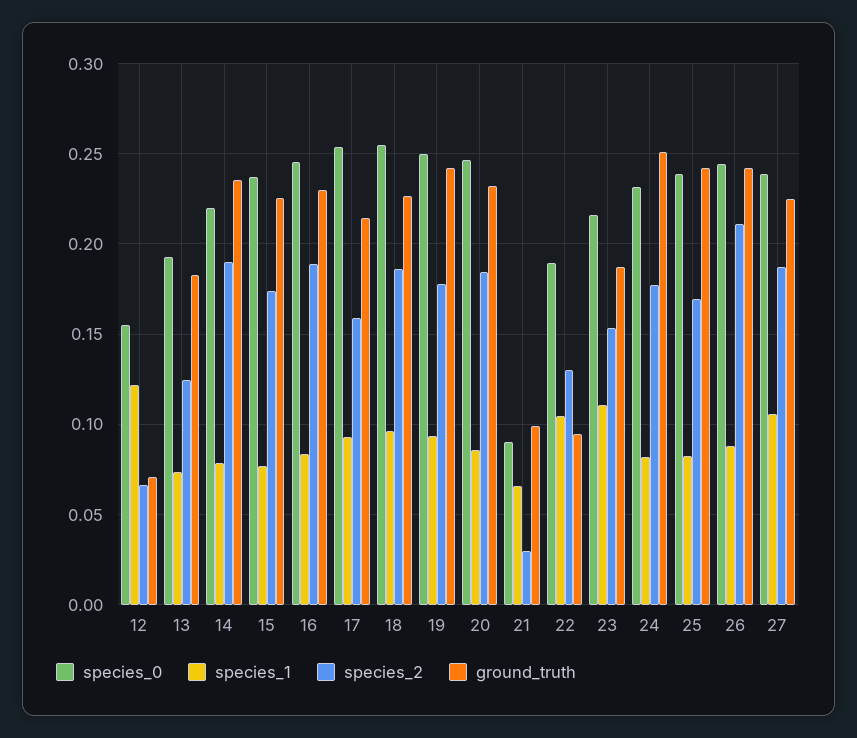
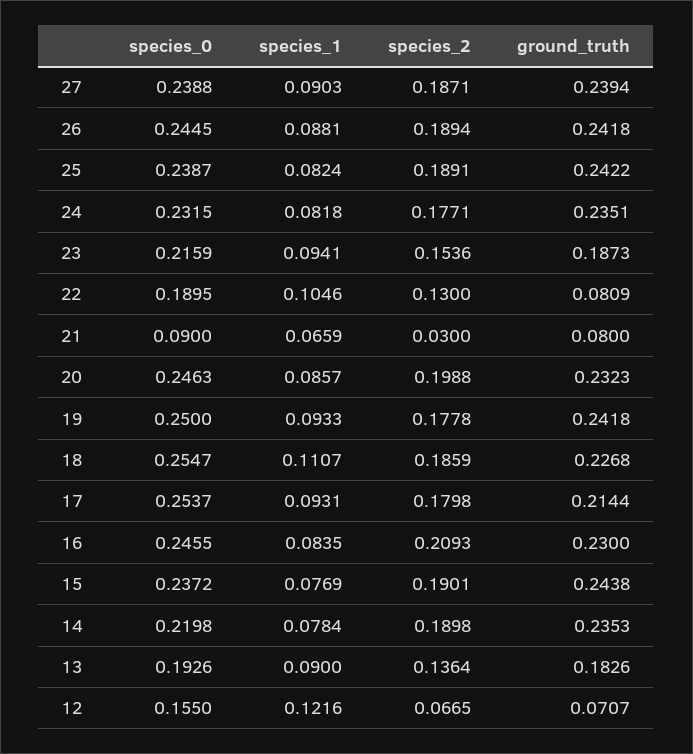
species_1, 13: 0.075 -> 0.09
species_2, 13: 0.125 -> 0.1364
species_2, 15: 0.175 -> 0.1901
ground_truth, 15: 0.225 -> 0.2438
species_2, 16: 0.19 -> 0.2093
species_2, 17: 0.16 -> 0.1798
species_1, 18: 0.095 -> 0.1107
species_2, 20: 0.185 -> 0.1988
ground_truth, 21: 0.1 -> 0.08
ground_truth, 22: 0.095 -> 0.0809
species_1, 23: 0.11 -> 0.0941
ground_truth, 24: 0.25 -> 0.2351
species_2, 25: 0.17 -> 0.1891
species_2, 26: 0.21 -> 0.1894
species_1, 27: 0.105 -> 0.0903
ground_truth, 27: 0.225 -> 0.2394

